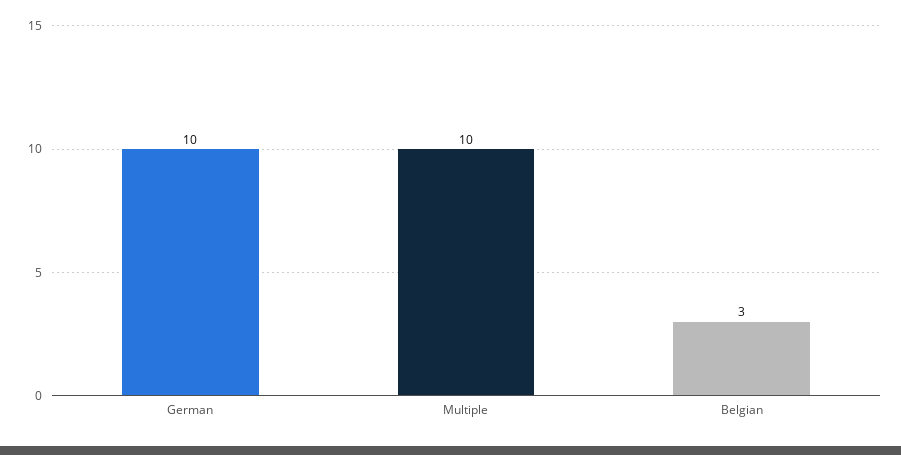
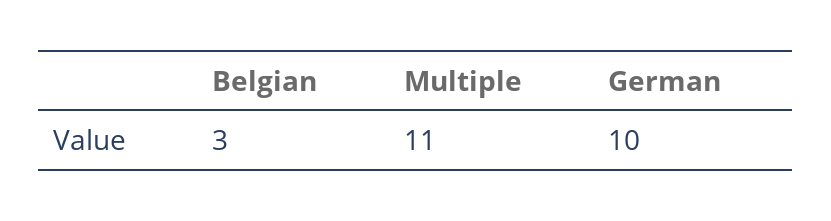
Multiple: 10 -> 11

